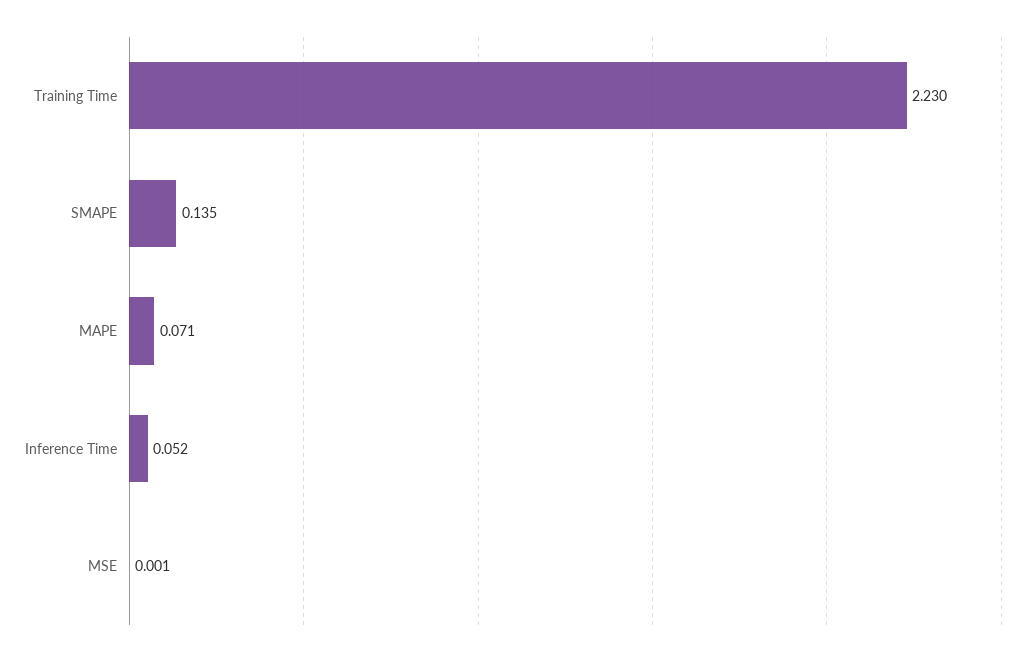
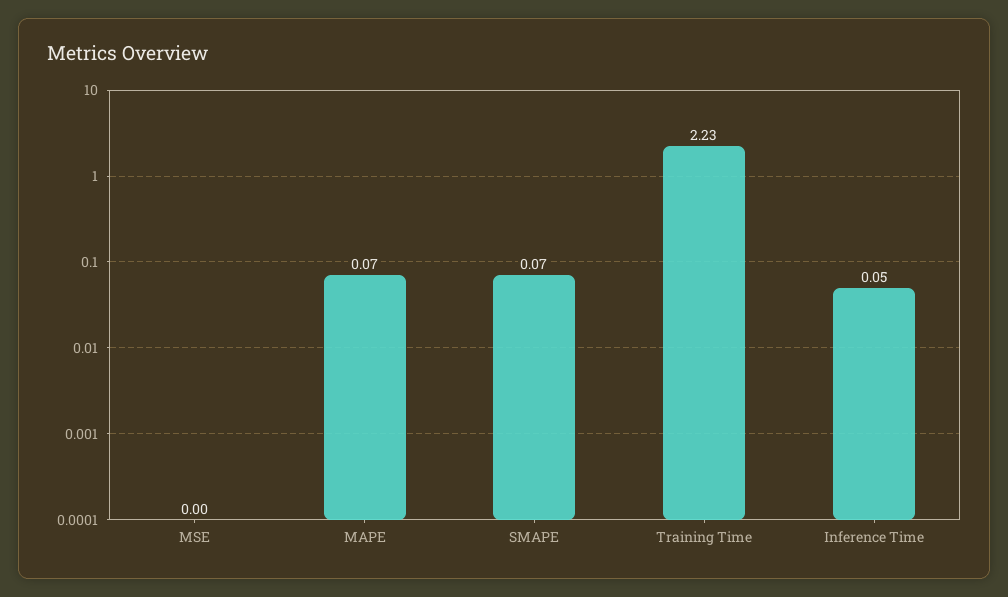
SMAPE: 0.135 -> 0.07

